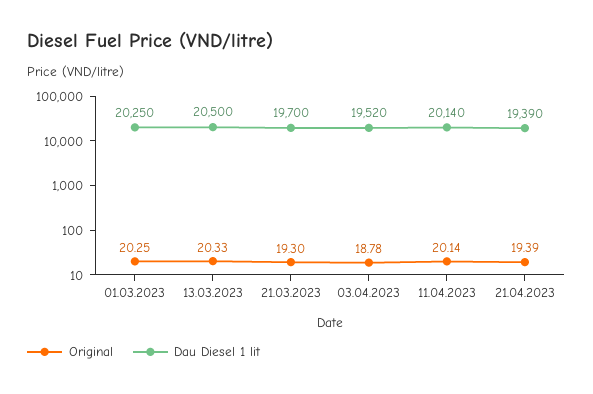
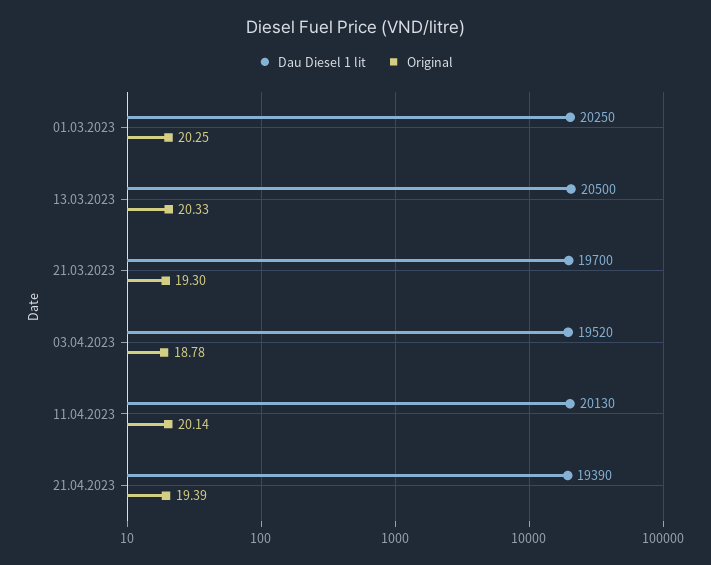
Dau Diesel 1 lit, 11.04.2023: 20140 -> 20130

